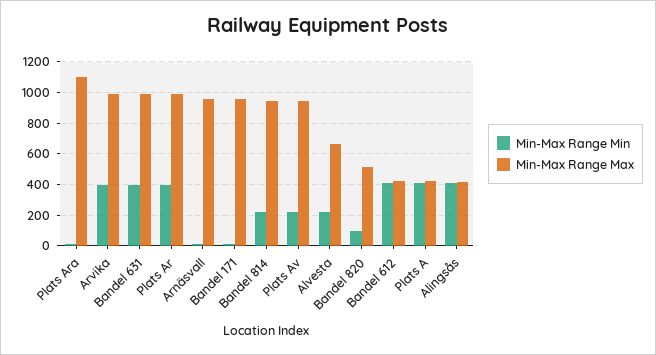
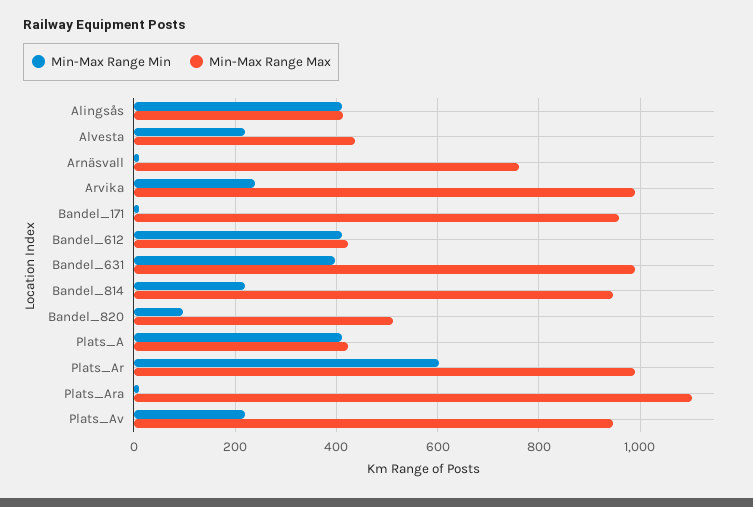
Min-Max Range Min, Arvika: 400 -> 240
Min-Max Range Min, Plats Ar: 400 -> 600
Min-Max Range Max, Arnäsvall: 950 -> 760
Min-Max Range Max, Alvesta: 650 -> 440

